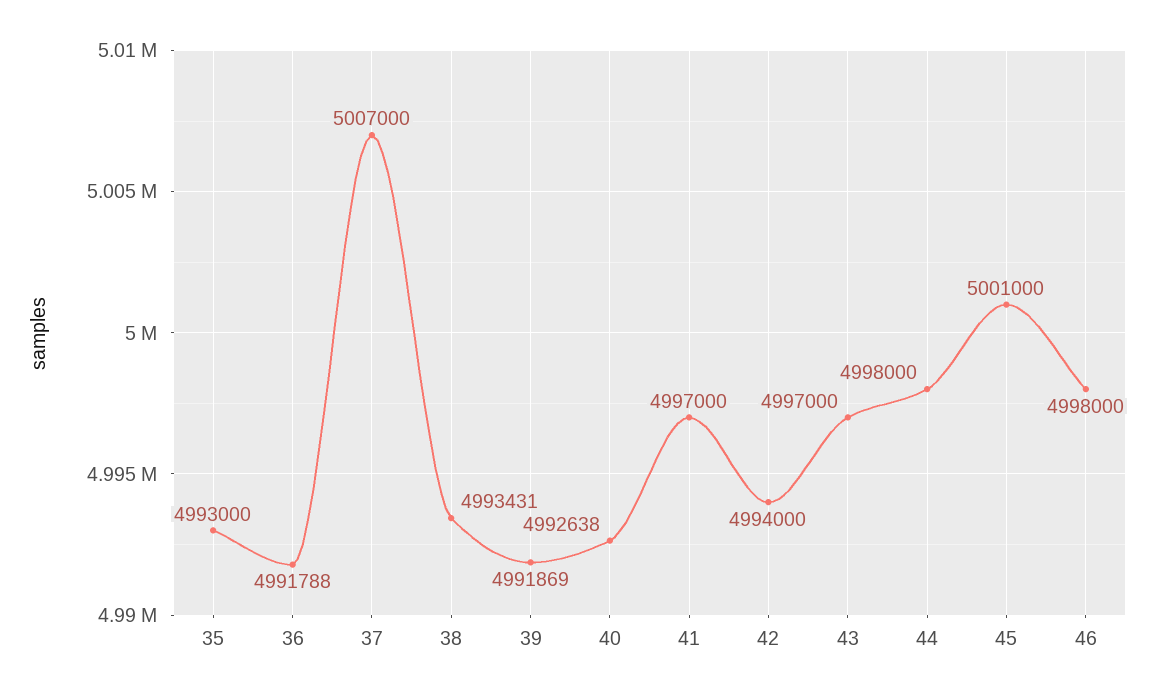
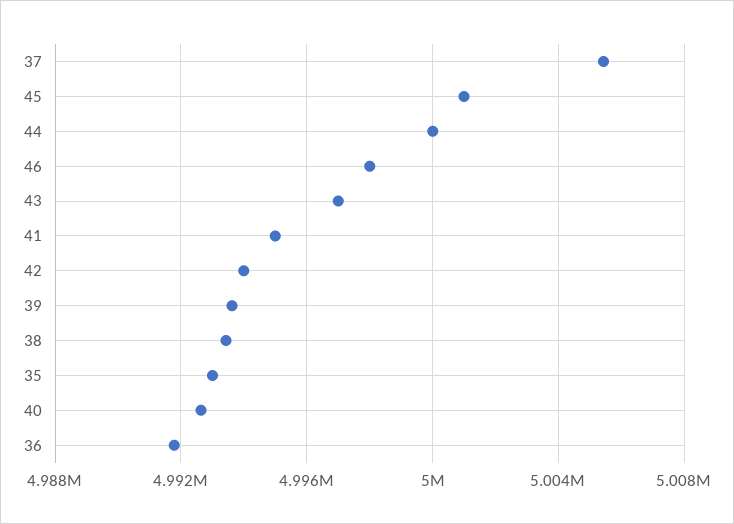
37: 5007000 -> 5005500
39: 4991869 -> 4993500
41: 4997000 -> 4995000
44: 4998000 -> 5000000

